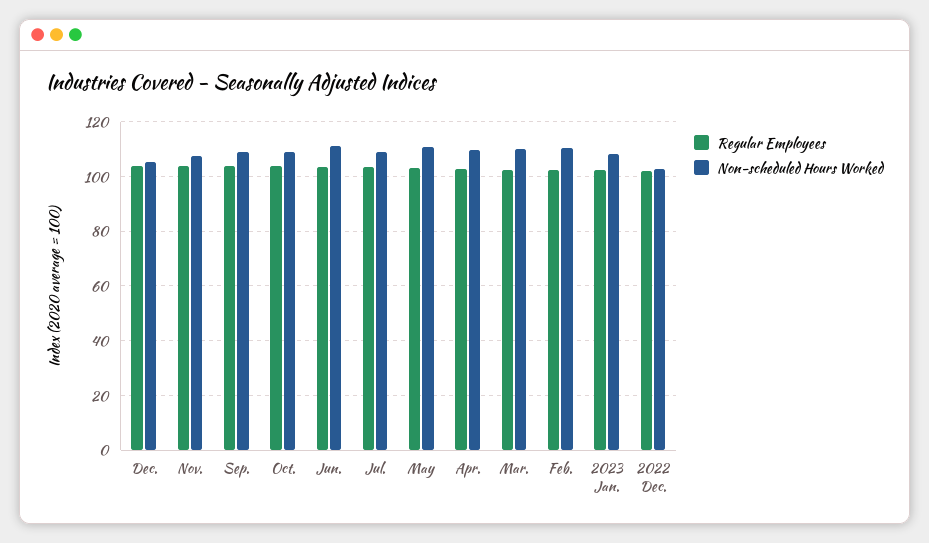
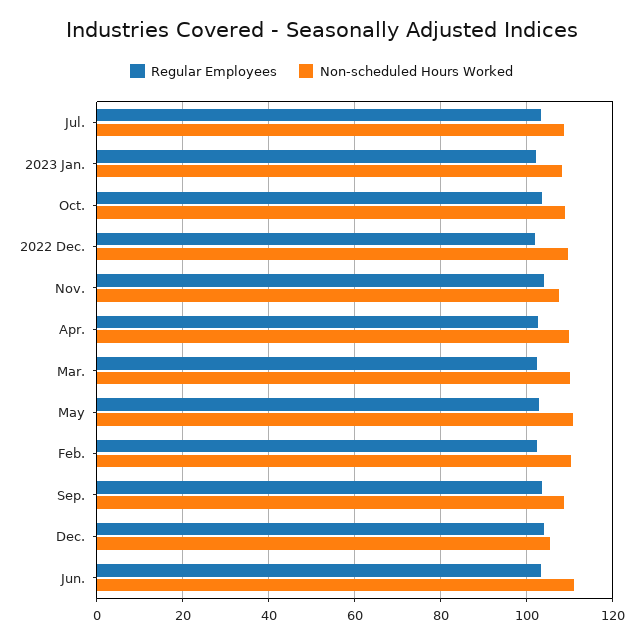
Non-scheduled Hours Worked, 2022 Dec.: 102.5 -> 110

